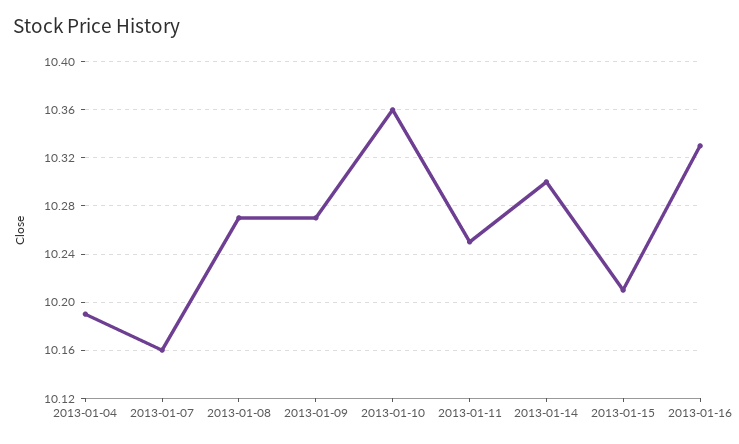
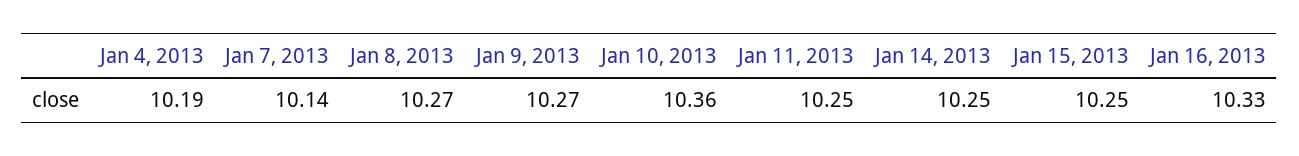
2013-01-07: 10.16 -> 10.14
2013-01-14: 10.3 -> 10.25
2013-01-15: 10.21 -> 10.25

